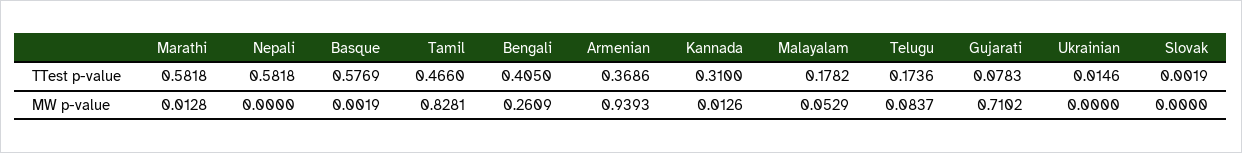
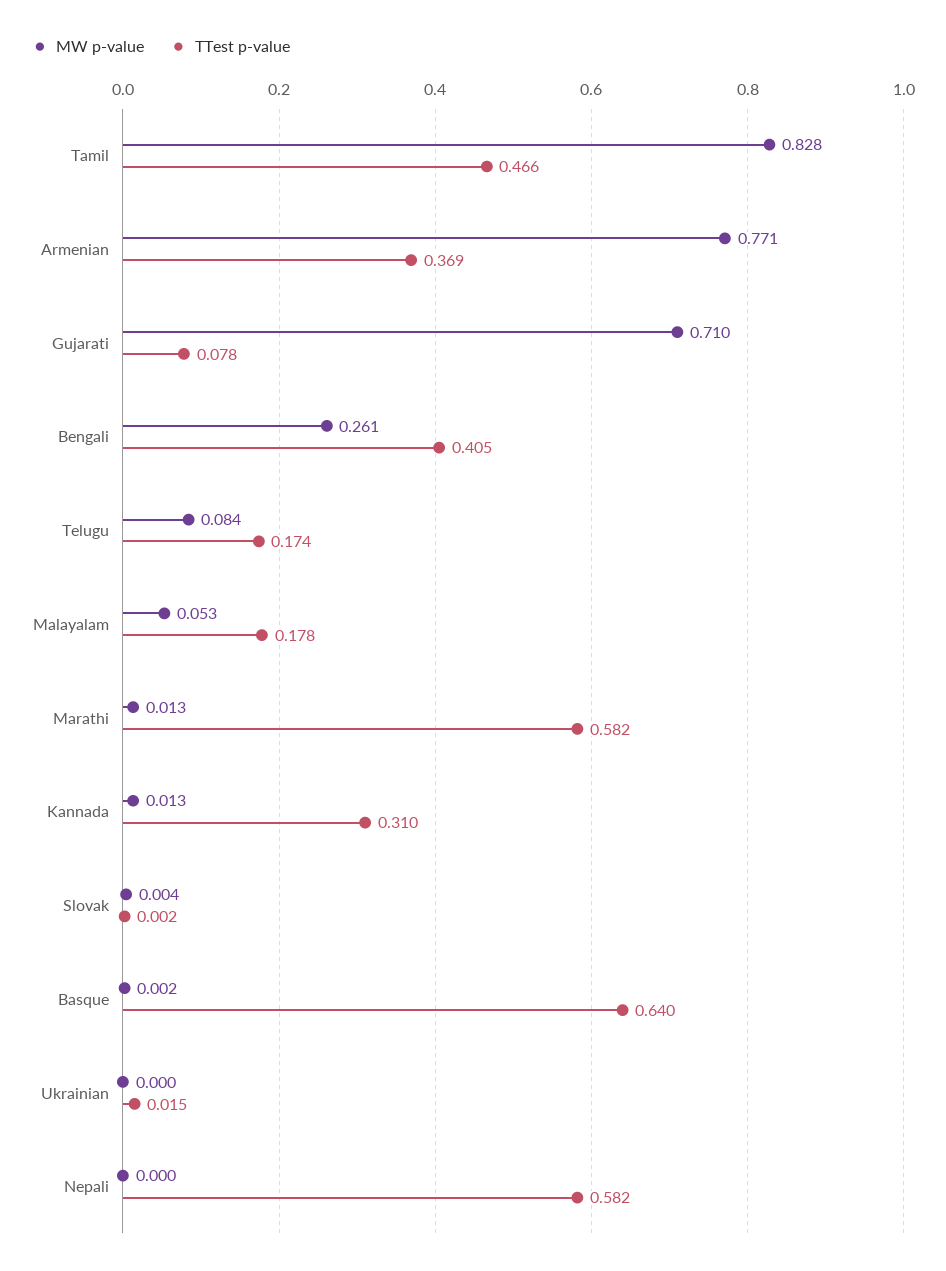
TTest p-value, Basque: 0.5769 -> 0.64
MW p-value, Armenian: 0.9393 -> 0.771
MW p-value, Slovak: 0 -> 0.004

